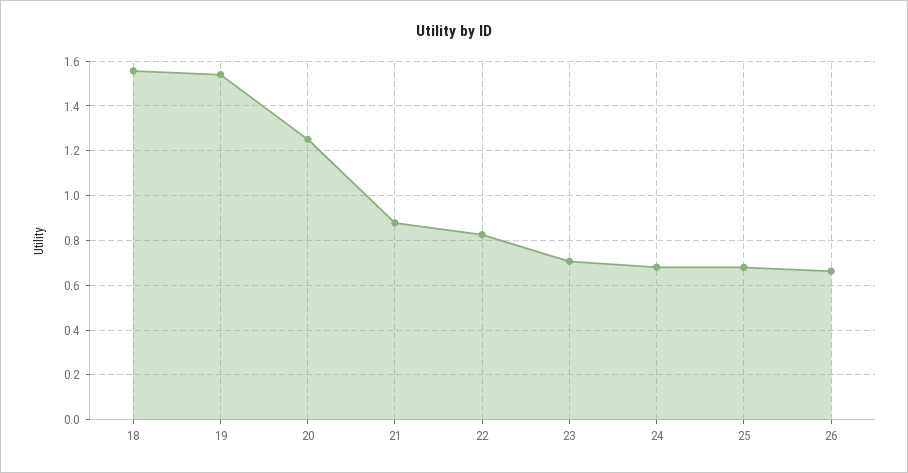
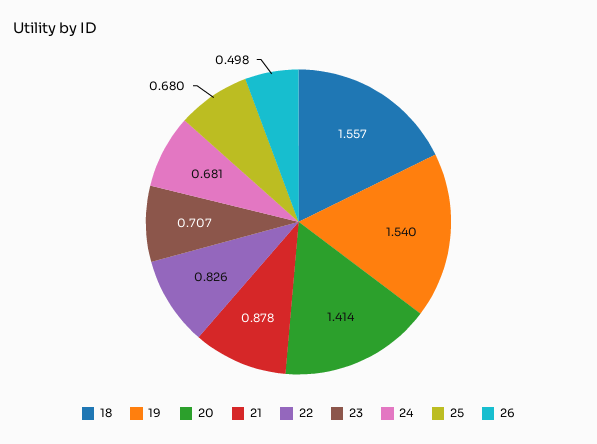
20: 1.25 -> 1.414
26: 0.65 -> 0.498

